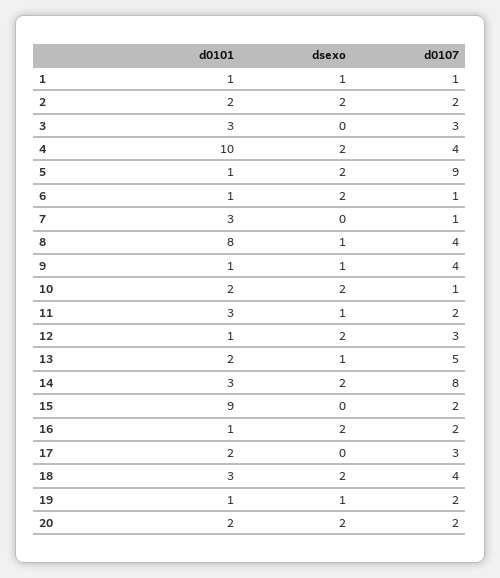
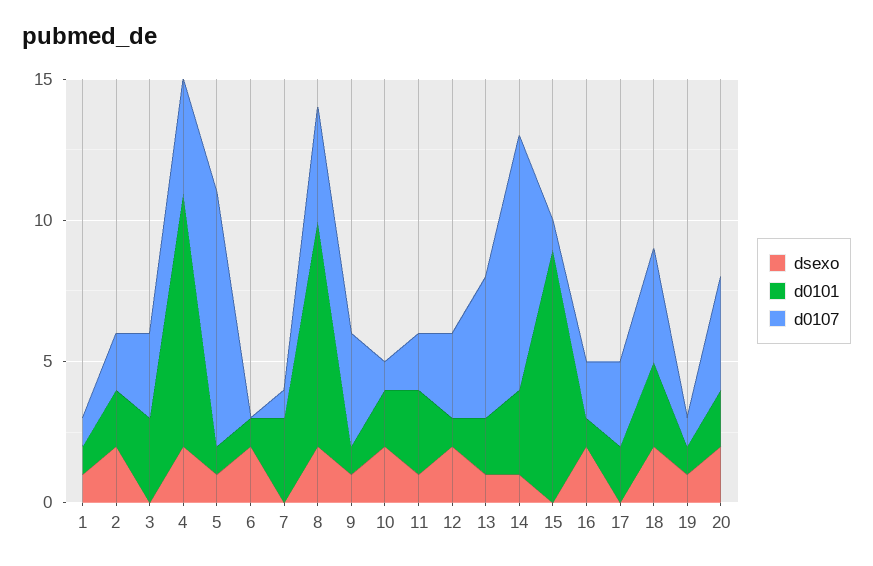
d0101, 4: 10 -> 9
dsexo, 5: 2 -> 1
d0107, 6: 1 -> 0
dsexo, 8: 1 -> 2
dsexo, 14: 2 -> 1
d0107, 14: 8 -> 9
d0107, 15: 2 -> 1
d0107, 19: 2 -> 1
d0107, 20: 2 -> 4

